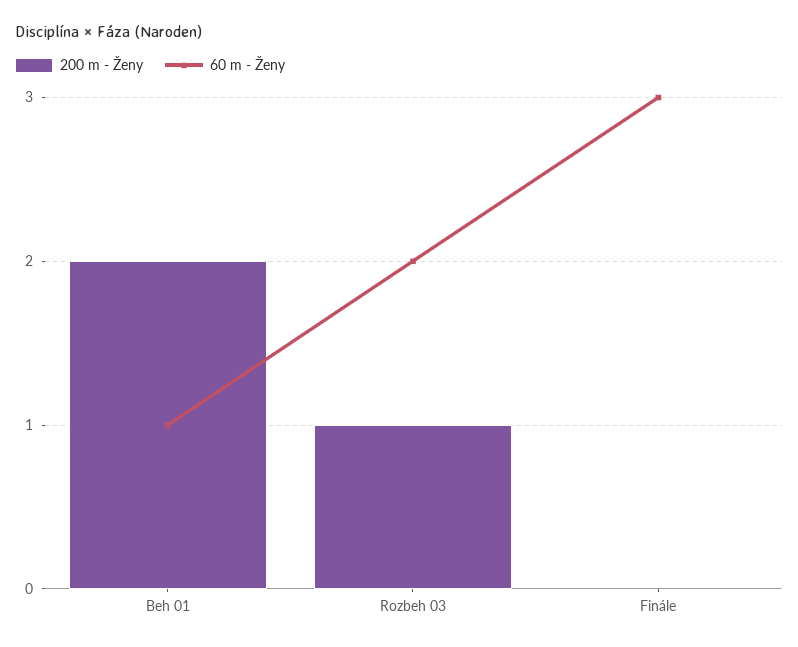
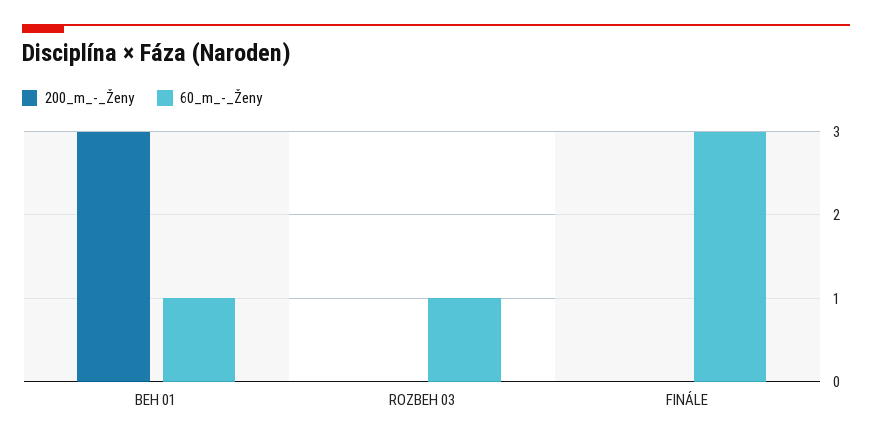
200 m - Ženy, Beh 01: 2 -> 3
200 m - Ženy, Rozbeh 03: 1 -> 0
60 m - Ženy, Rozbeh 03: 2 -> 1

